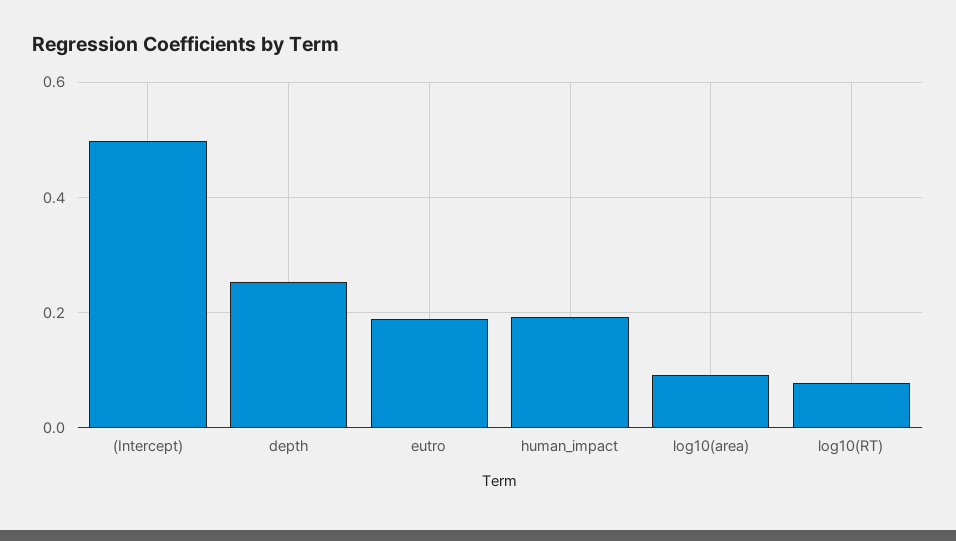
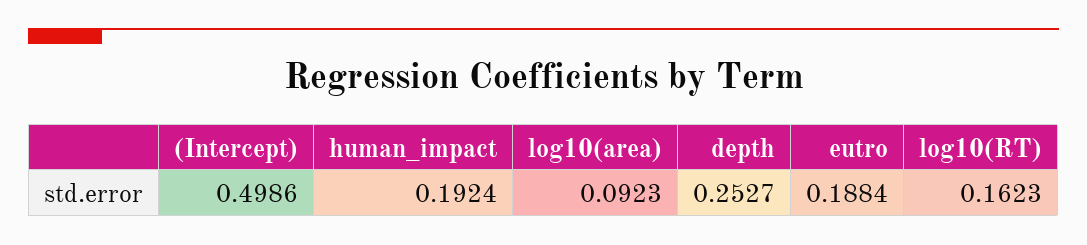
log10(RT): 0.08 -> 0.1623

